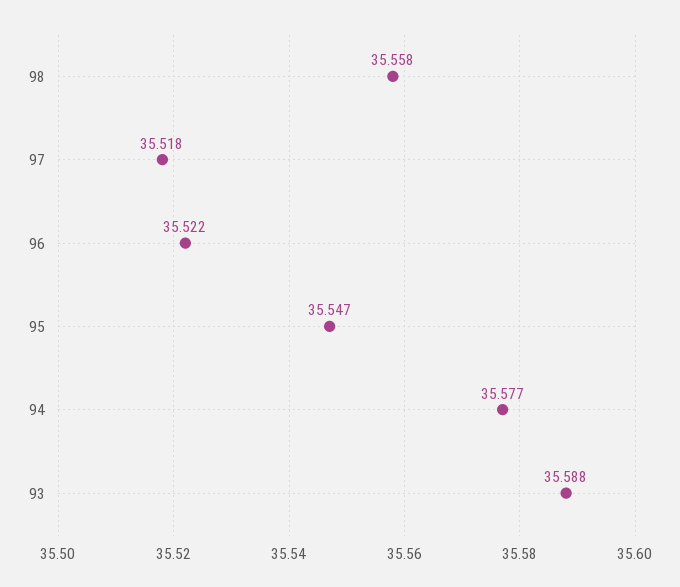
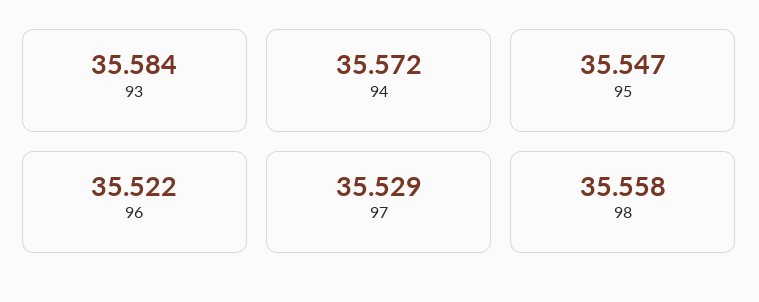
97: 35.518 -> 35.529
94: 35.577 -> 35.572
93: 35.588 -> 35.584

